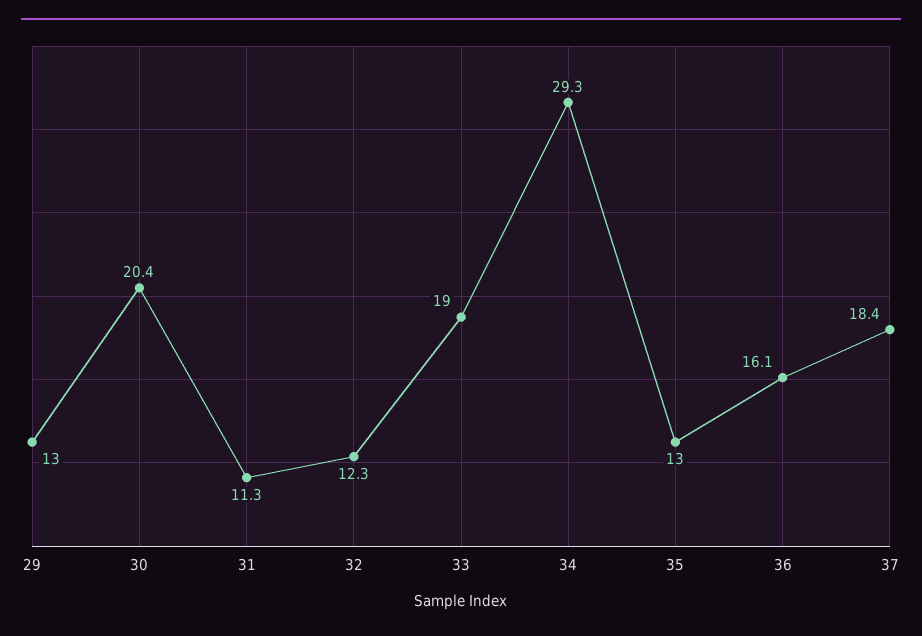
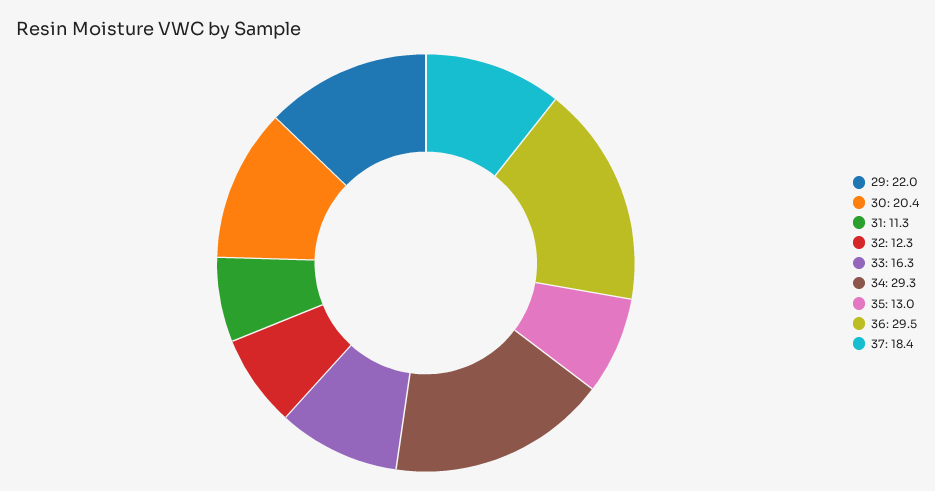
29: 13 -> 22
33: 19 -> 16.3
36: 16.1 -> 29.5

